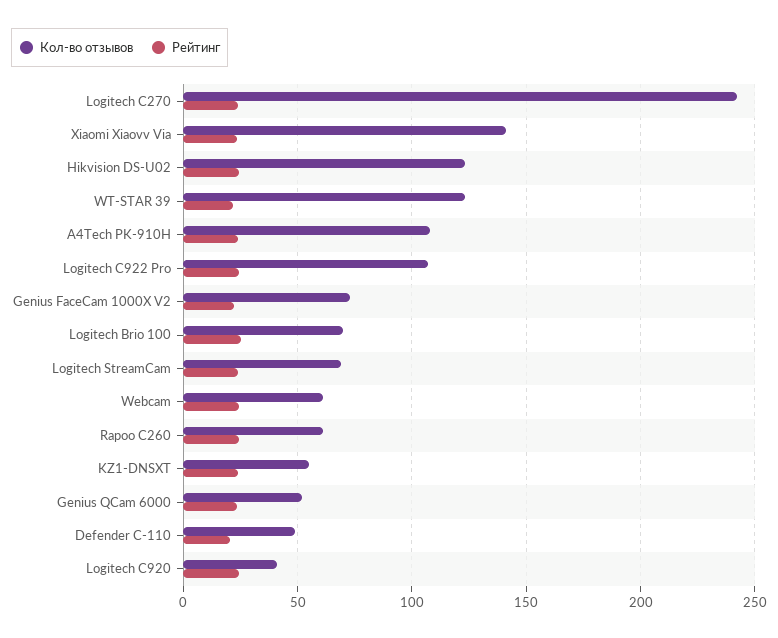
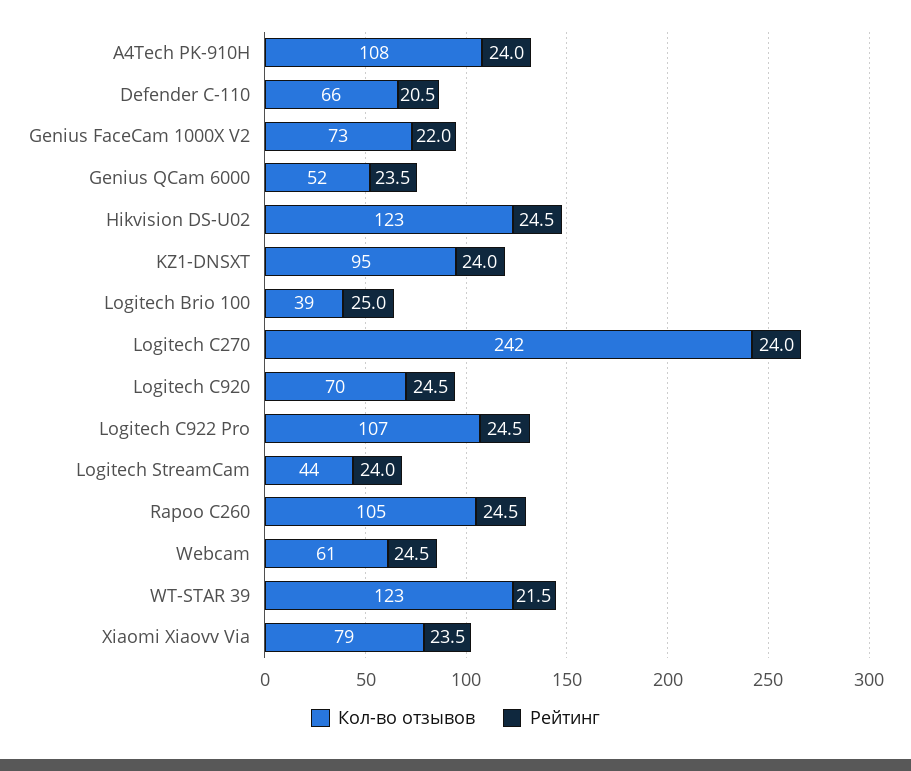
Кол-во отзывов, Xiaomi Xiaovv Via: 140 -> 79
Кол-во отзывов, Logitech Brio 100: 70 -> 39
Кол-во отзывов, Logitech StreamCam: 70 -> 44
Кол-во отзывов, Rapoo C260: 60 -> 105
Кол-во отзывов, KZ1-DNSXT: 55 -> 95
Кол-во отзывов, Defender C-110: 50 -> 66
Кол-во отзывов, Logitech C920: 40 -> 70

